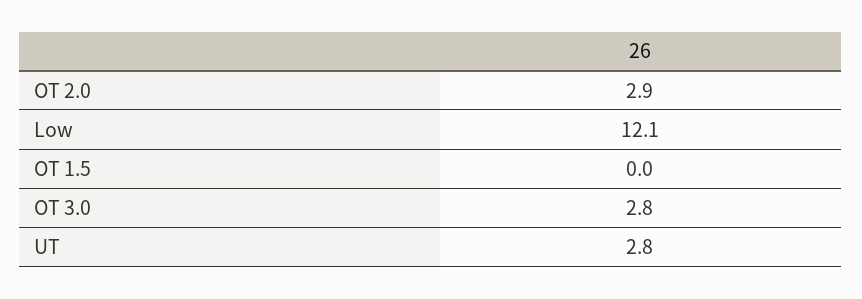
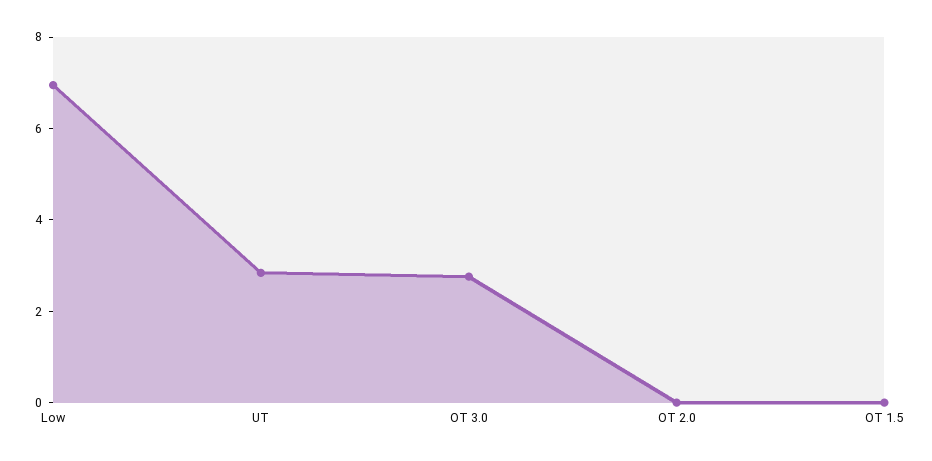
OT 2.0: 2.9 -> 0
Low: 12.1 -> 7

